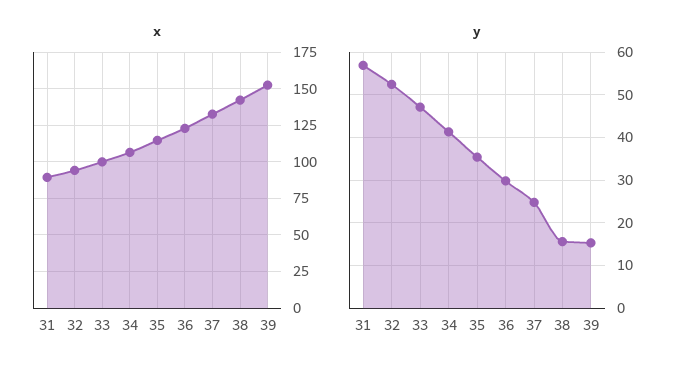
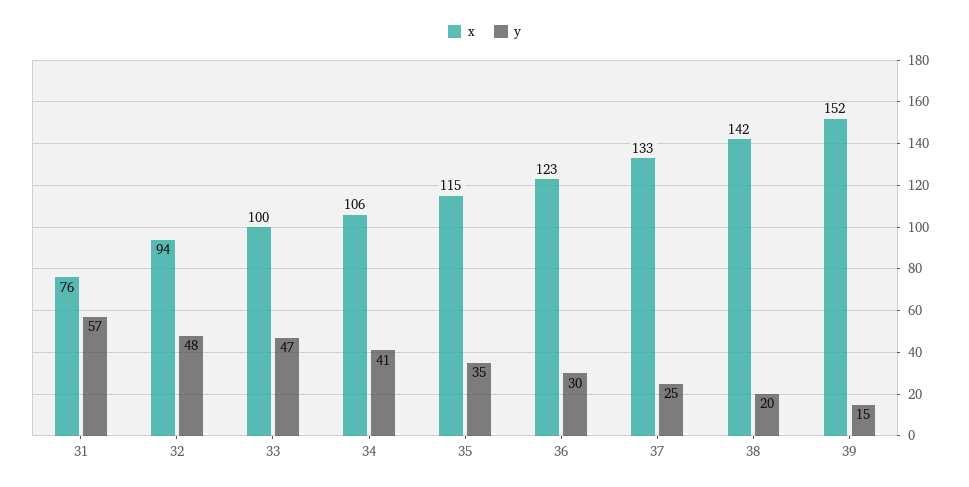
x, 31: 90 -> 76
y, 32: 52 -> 48
y, 38: 16 -> 20

